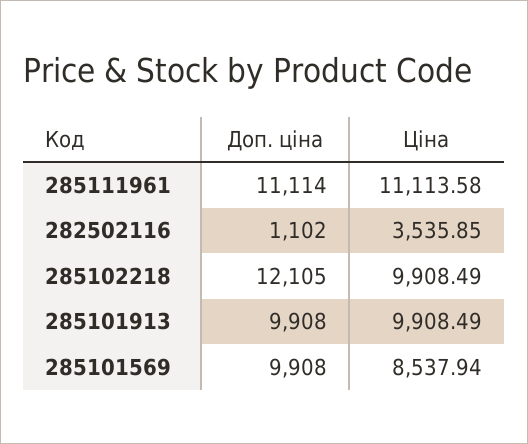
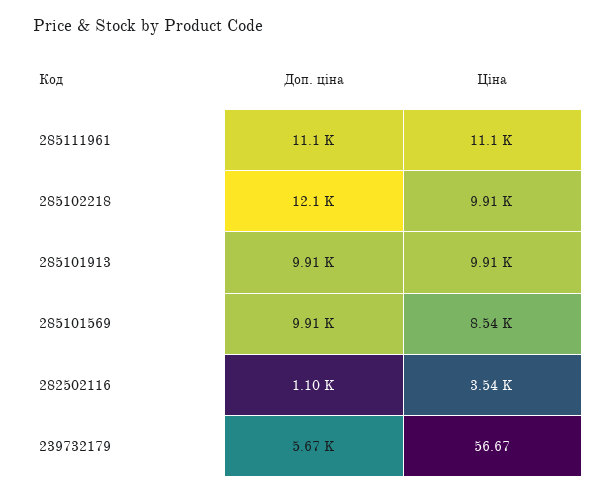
Доп. ціна, 239732179: none -> 5670
Ціна, 239732179: none -> 56.67

